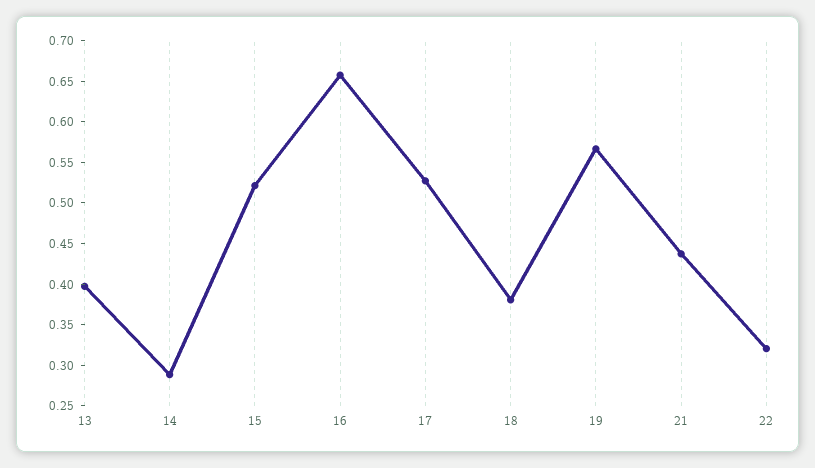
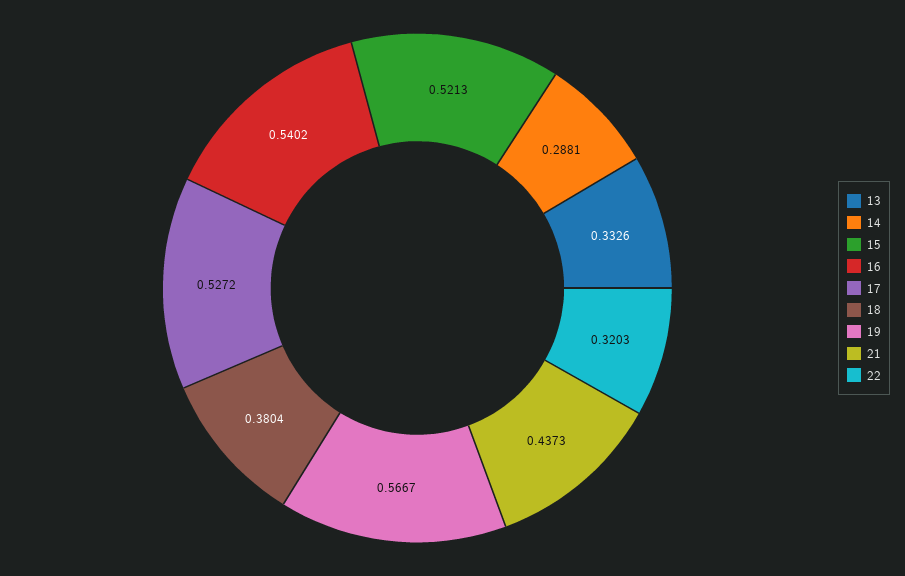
13: 0.4 -> 0.3326
16: 0.66 -> 0.5402

